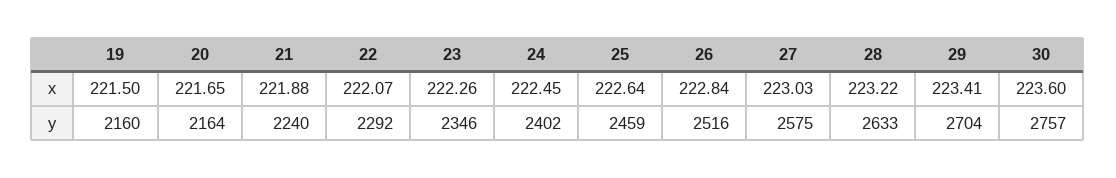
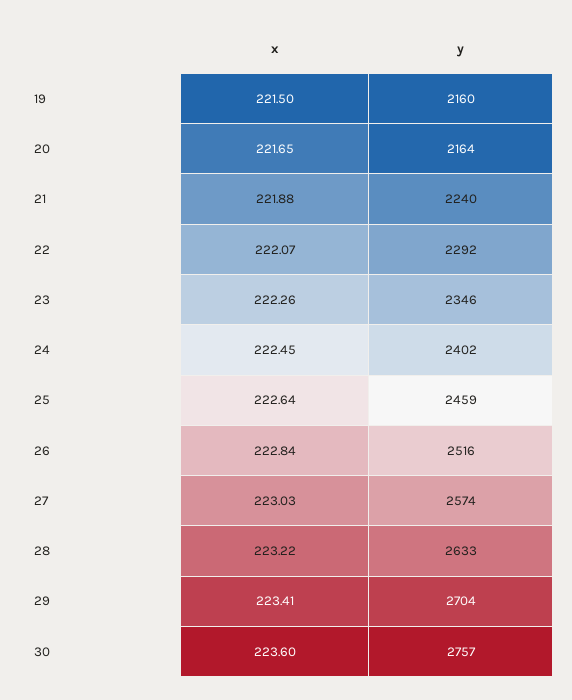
27, y: 2575 -> 2574

